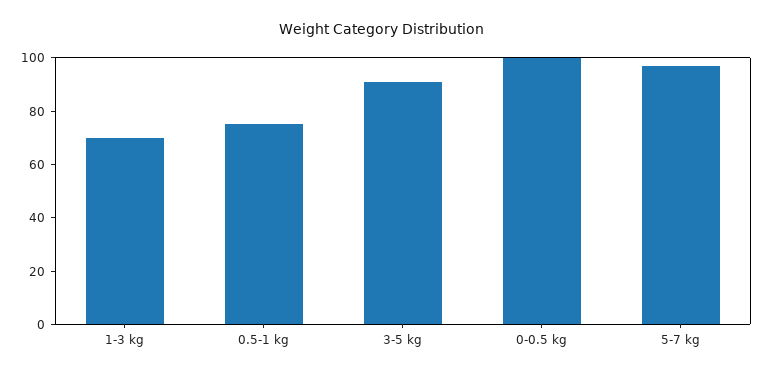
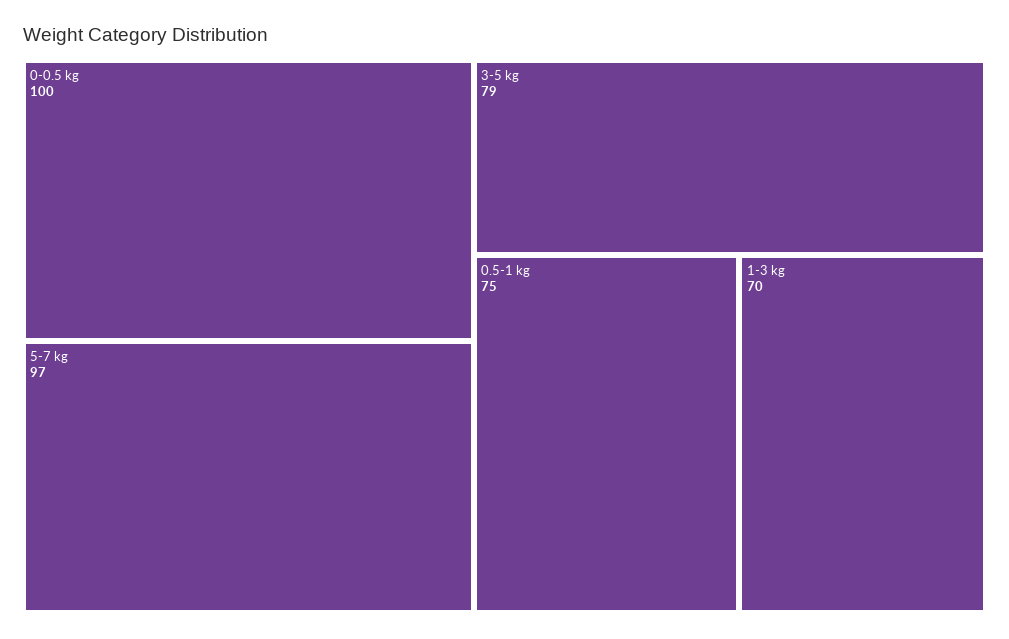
3-5 kg: 90 -> 79

